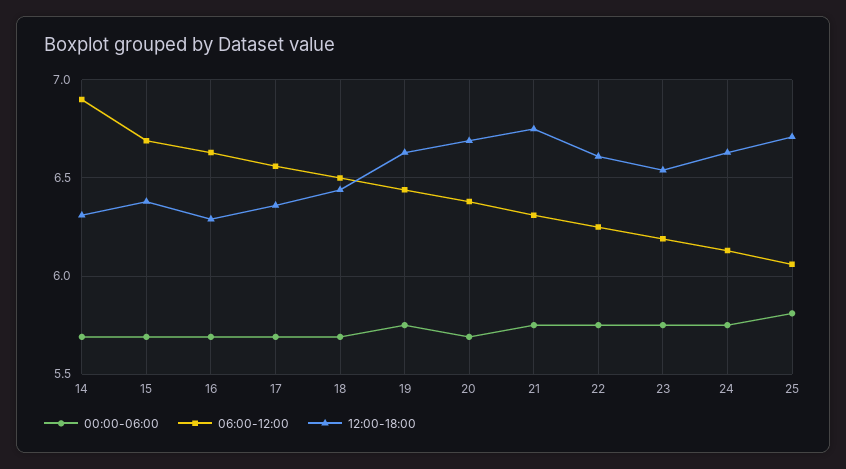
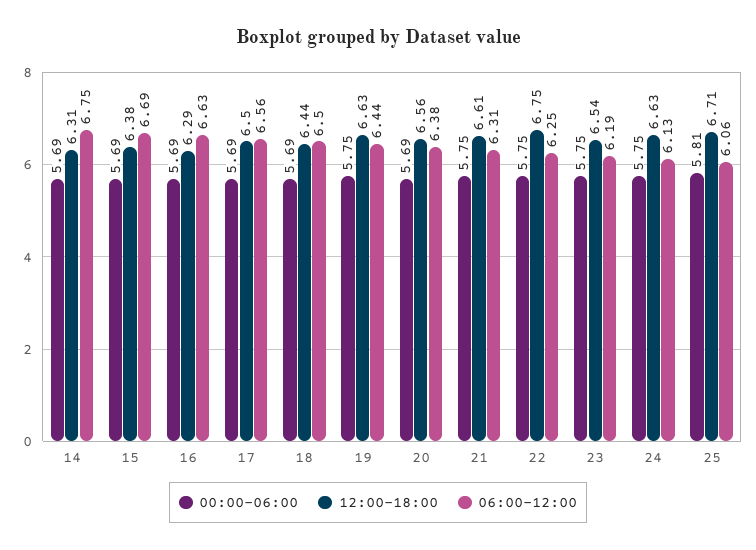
06:00-12:00, 14: 6.9 -> 6.75
12:00-18:00, 17: 6.35 -> 6.5
12:00-18:00, 20: 6.7 -> 6.56
12:00-18:00, 21: 6.75 -> 6.61
12:00-18:00, 22: 6.6 -> 6.75

